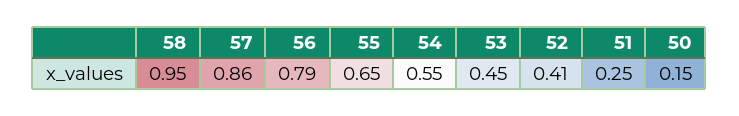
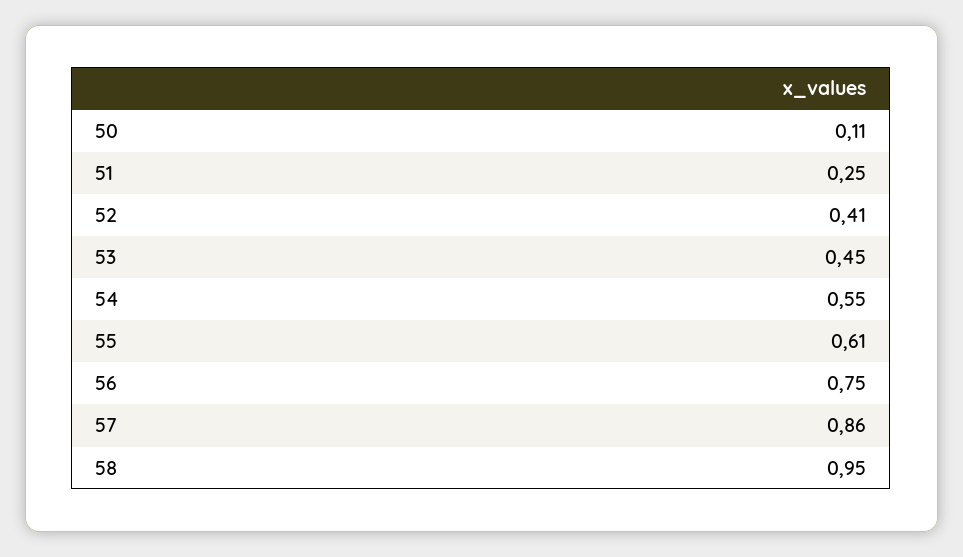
56: 0.79 -> 0.75
55: 0.65 -> 0.61
50: 0.15 -> 0.11

